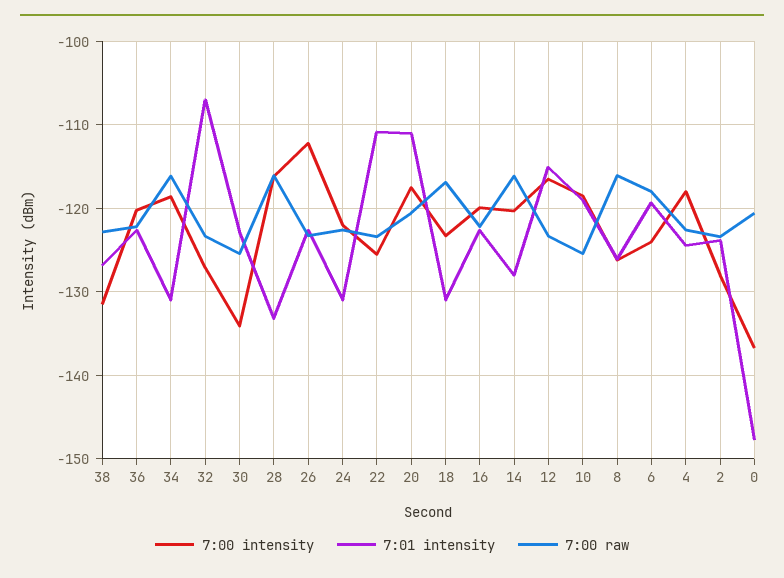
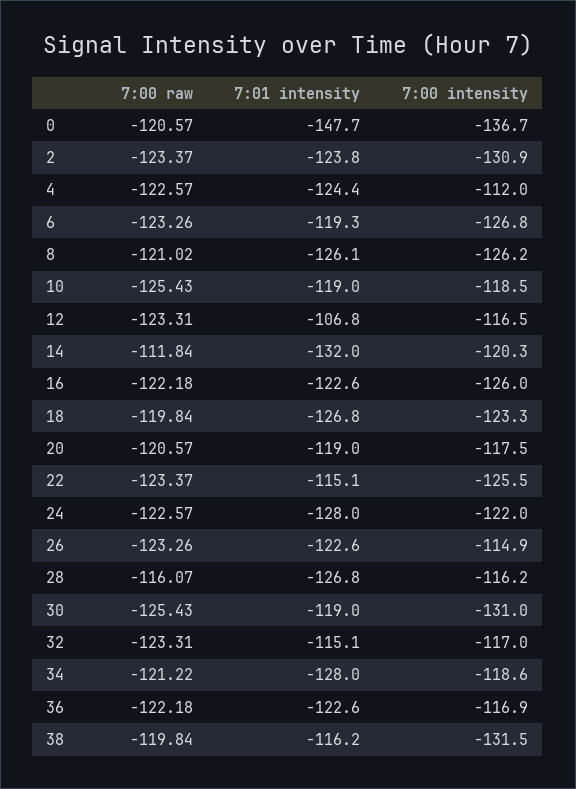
7:01 intensity, 38: -127 -> -116.2
7:00 raw, 38: -123 -> -119.84
7:00 intensity, 36: -120 -> -116.9
7:01 intensity, 34: -131 -> -128
7:00 raw, 34: -116 -> -121.22
7:00 intensity, 32: -127 -> -117
7:01 intensity, 32: -107 -> -115.1
7:00 intensity, 30: -134 -> -131
7:01 intensity, 30: -123 -> -119
7:01 intensity, 28: -133 -> -126.8
7:00 intensity, 26: -112 -> -114.9
7:01 intensity, 24: -131 -> -128
7:01 intensity, 22: -111 -> -115.1
7:01 intensity, 20: -111 -> -119
7:01 intensity, 18: -131 -> -126.8
7:00 raw, 18: -117 -> -119.84
7:00 intensity, 16: -120 -> -126
7:01 intensity, 14: -128 -> -132
7:00 raw, 14: -116 -> -111.84
7:01 intensity, 12: -115 -> -106.8
7:00 raw, 8: -116 -> -121.02
7:00 intensity, 6: -124 -> -126.8
7:00 raw, 6: -118 -> -123.26
7:00 intensity, 4: -118 -> -112
7:00 intensity, 2: -128 -> -130.9

